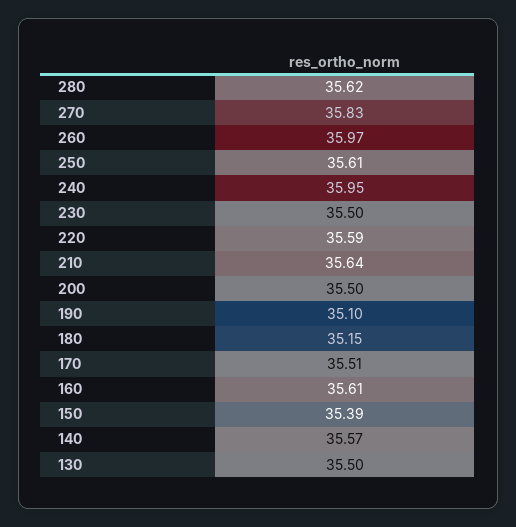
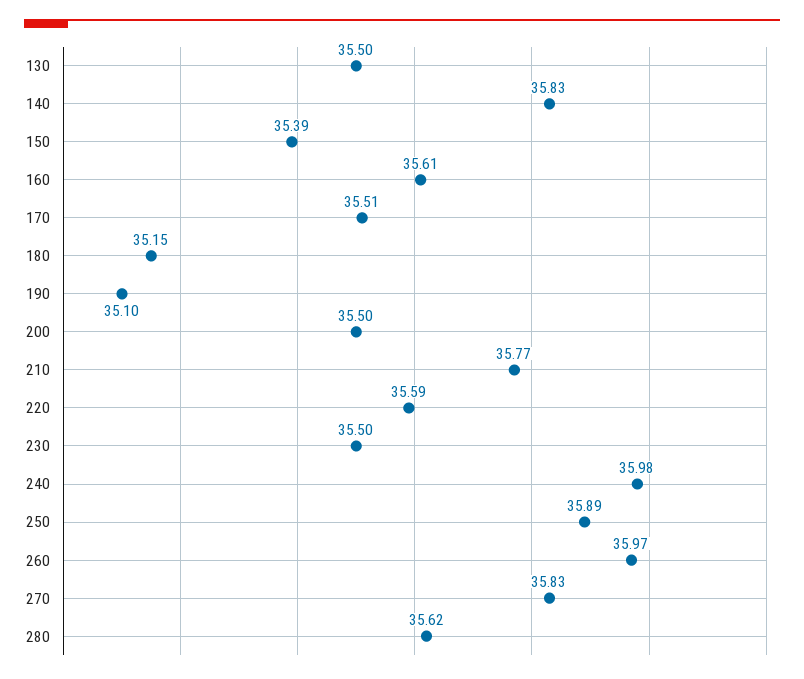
250: 35.61 -> 35.89
240: 35.95 -> 35.98
210: 35.64 -> 35.77
140: 35.57 -> 35.83

